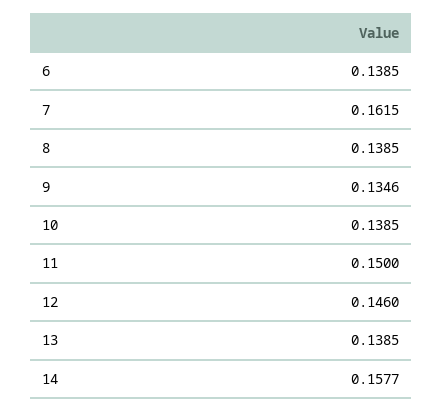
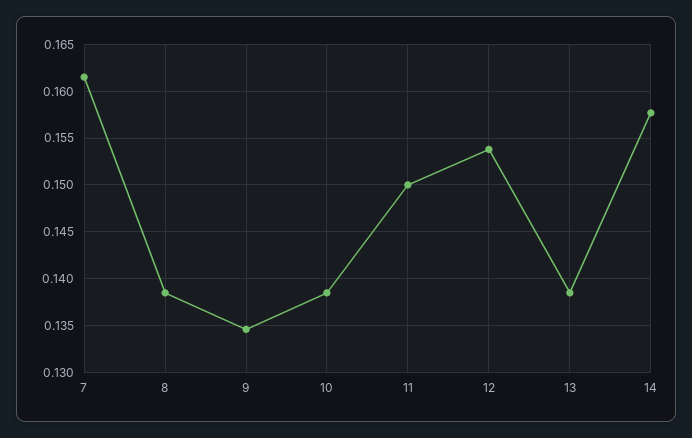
6: 0.1385 -> none
12: 0.146 -> 0.154

